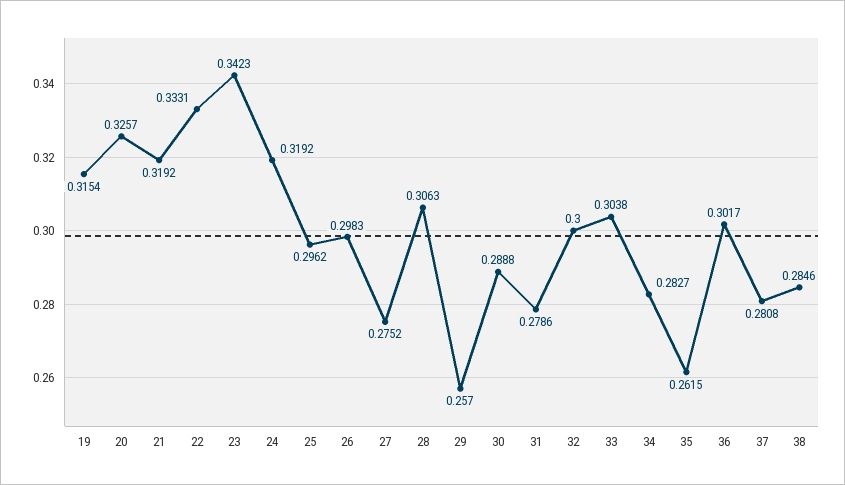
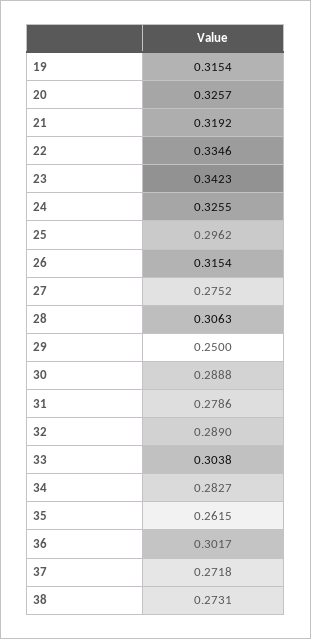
22: 0.3331 -> 0.3346
24: 0.3192 -> 0.3255
26: 0.2983 -> 0.3154
29: 0.257 -> 0.25
32: 0.3 -> 0.289
37: 0.2808 -> 0.2718
38: 0.2846 -> 0.2731

